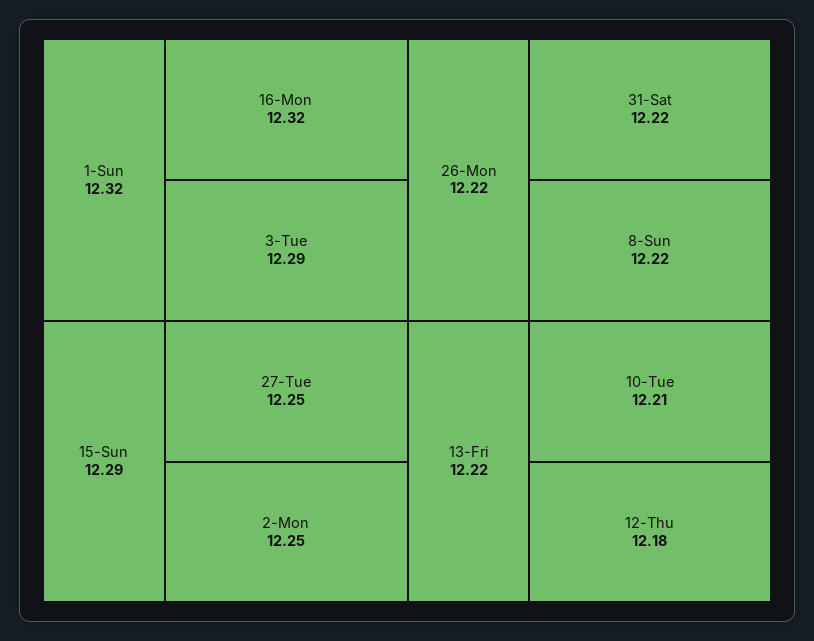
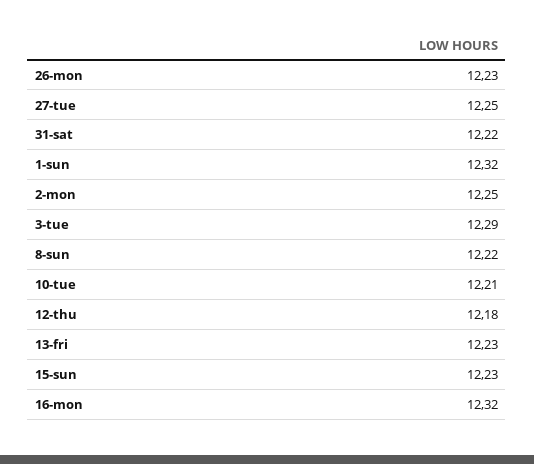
15-Sun: 12.29 -> 12.23
26-Mon: 12.22 -> 12.23
13-Fri: 12.22 -> 12.23

